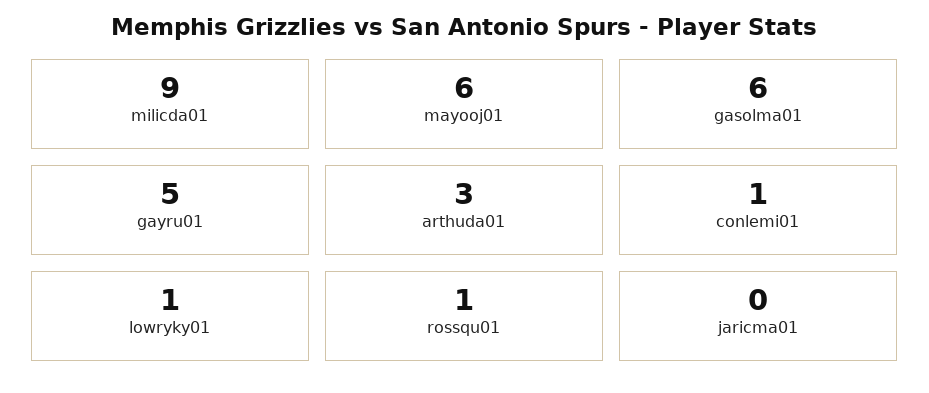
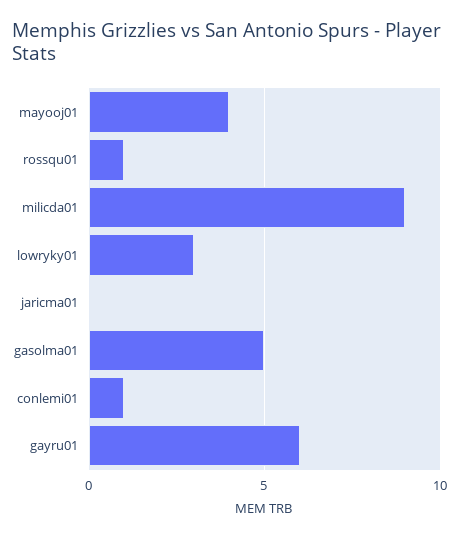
mayooj01: 6 -> 4
gasolma01: 6 -> 5
gayru01: 5 -> 6
arthuda01: 3 -> none
lowryky01: 1 -> 3

